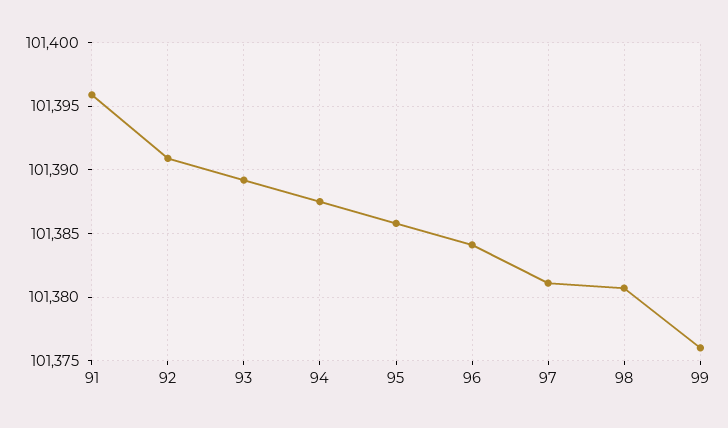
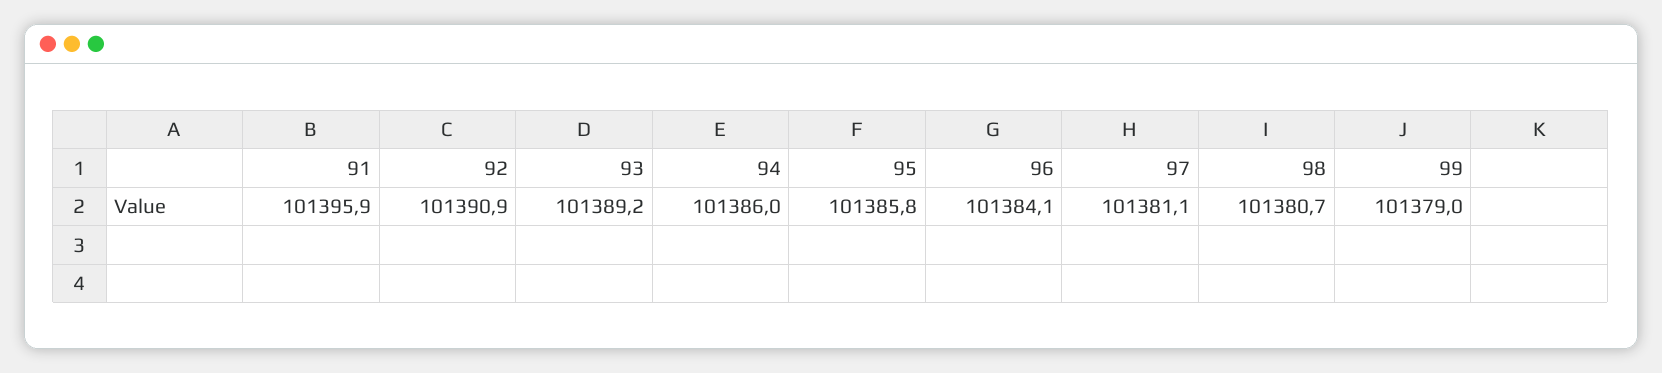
94: 101387.5 -> 101386
99: 101376 -> 101379

